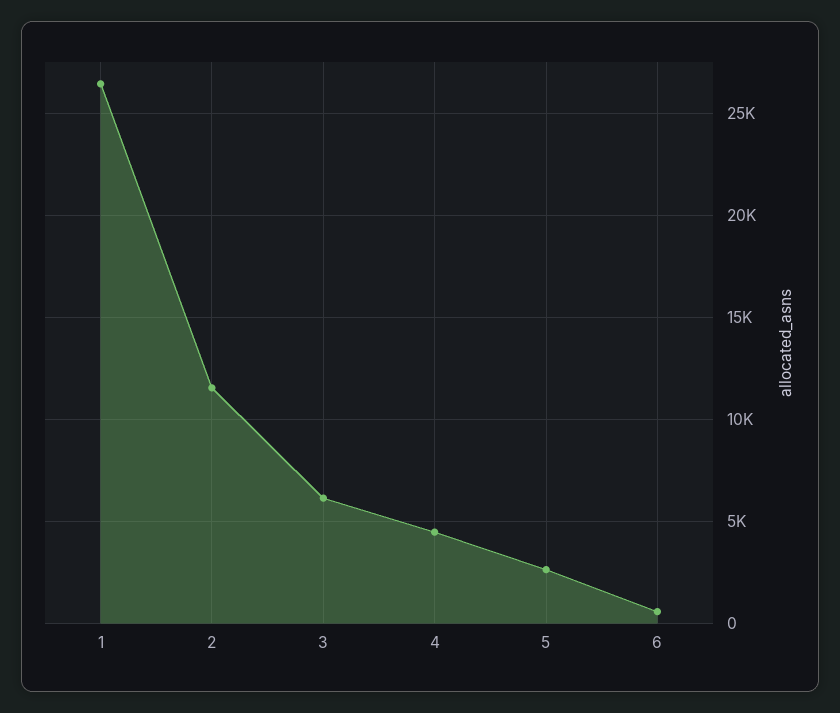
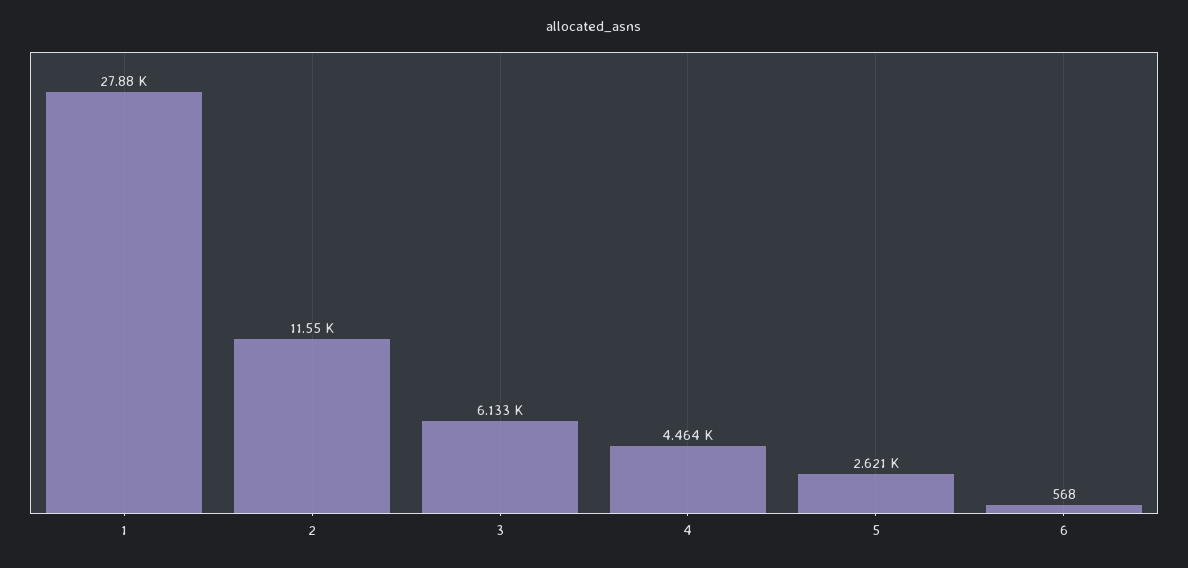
1: 26500 -> 27880

